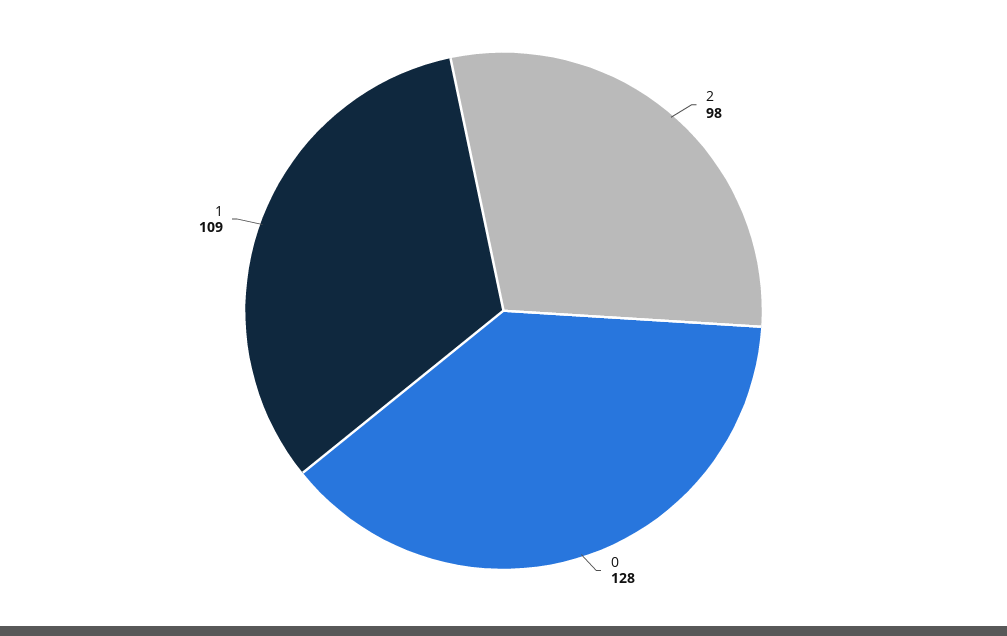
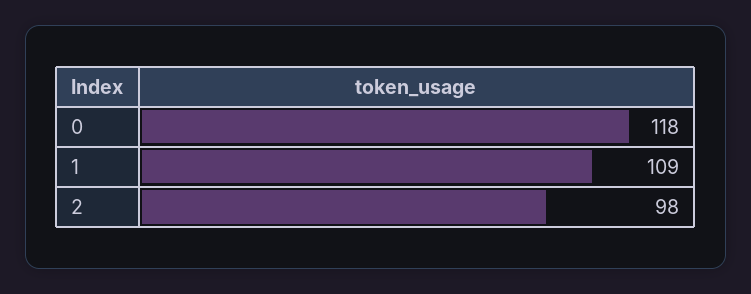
0: 128 -> 118

